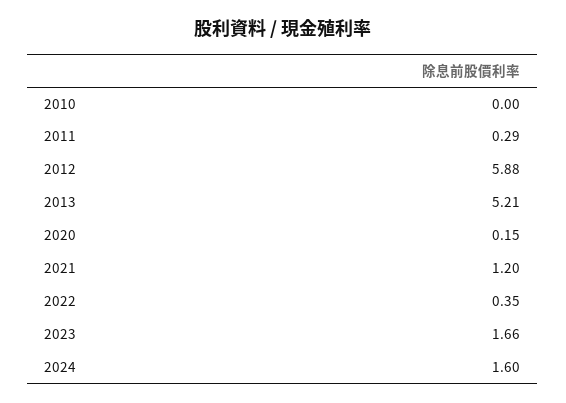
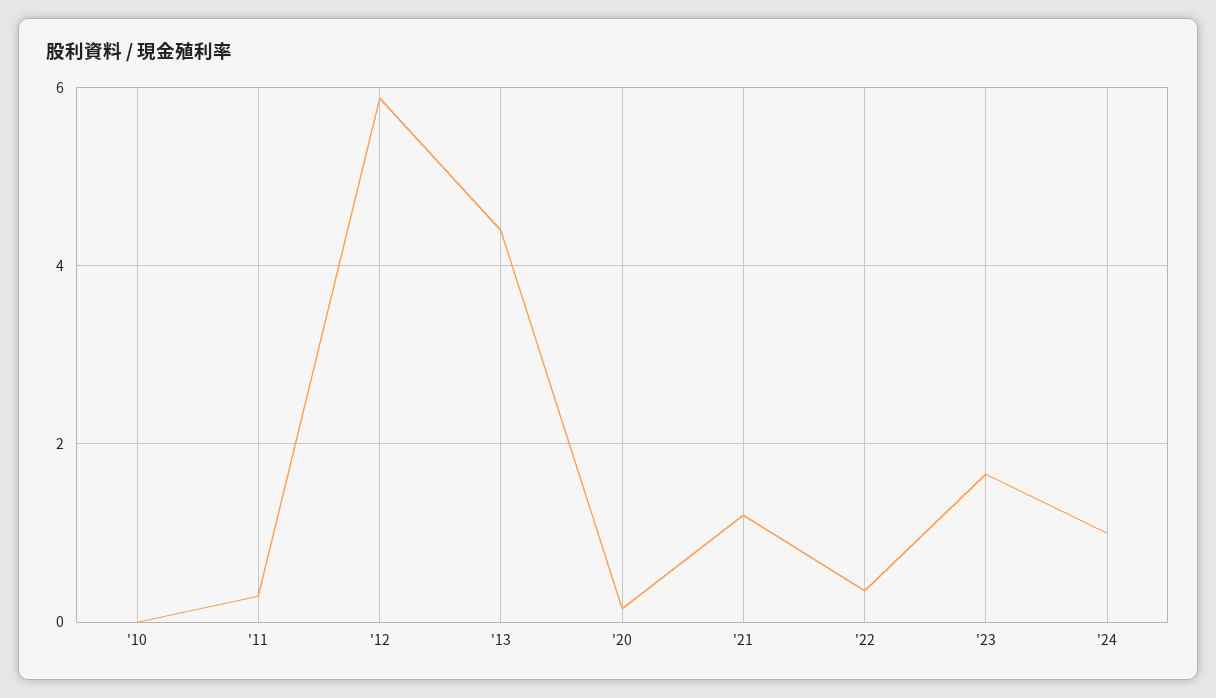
2013: 5.21 -> 4.4
2024: 1.6 -> 1

